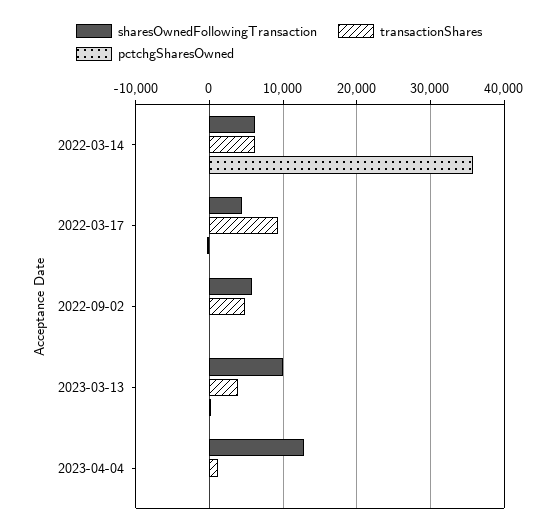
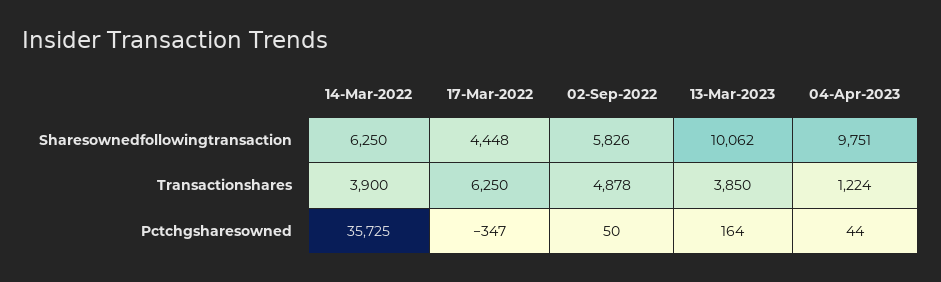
transactionShares, 2022-03-14: 6000 -> 3900
transactionShares, 2022-03-17: 9000 -> 6250
sharesOwnedFollowingTransaction, 2023-04-04: 13000 -> 9751

